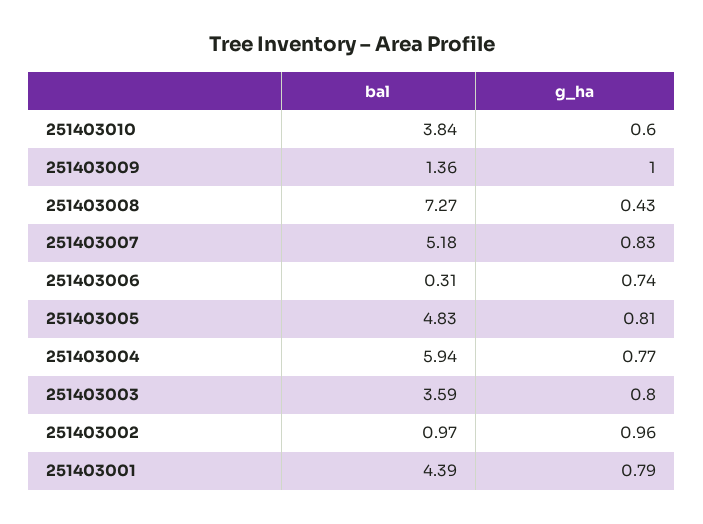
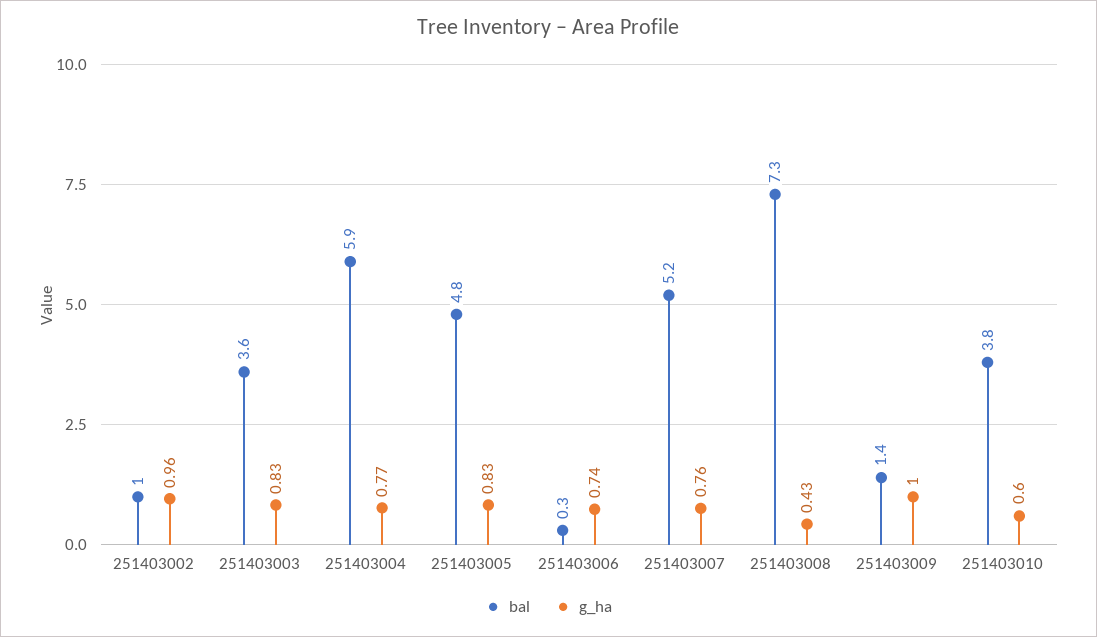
g_ha, 251403007: 0.83 -> 0.76
g_ha, 251403005: 0.81 -> 0.83
g_ha, 251403003: 0.8 -> 0.83
bal, 251403001: 4.39 -> none
g_ha, 251403001: 0.79 -> none

